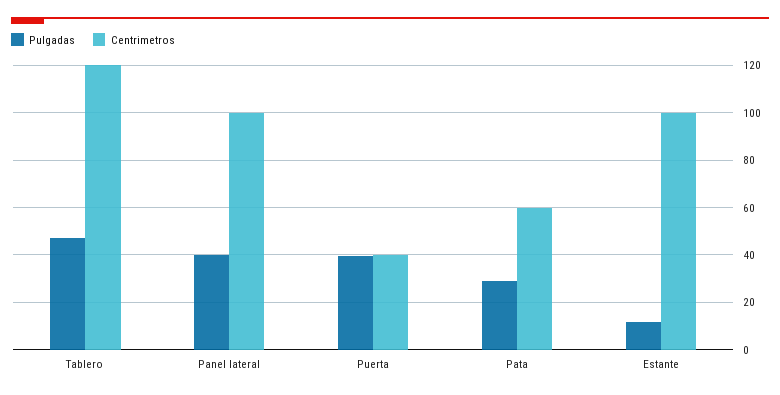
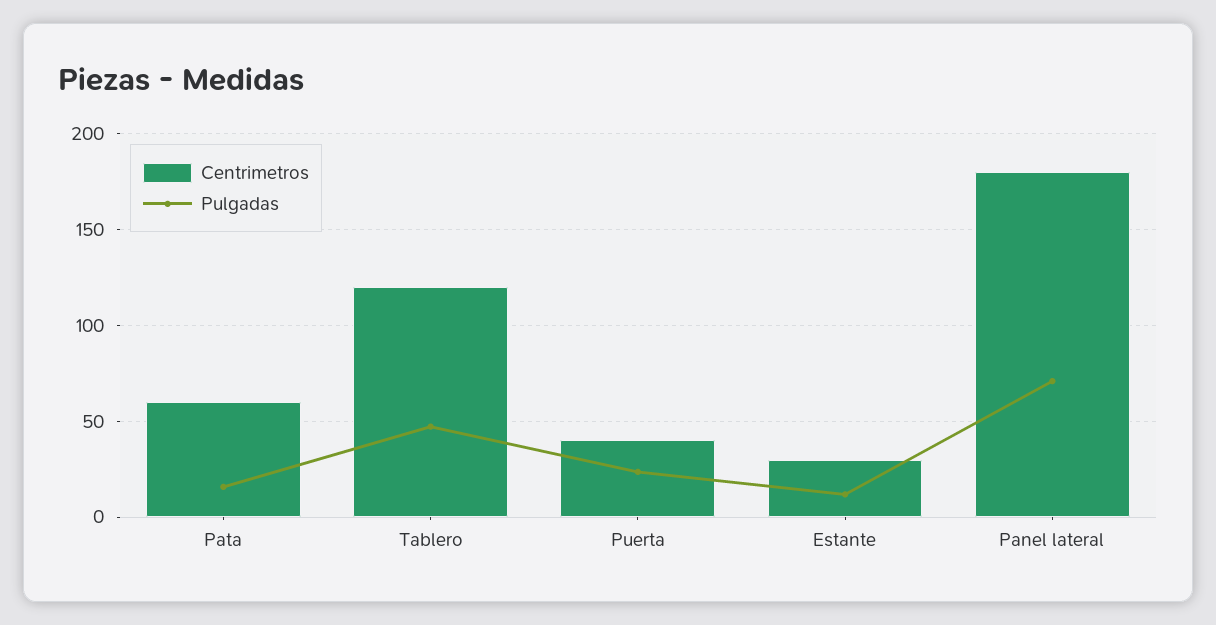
Pulgadas, Panel lateral: 40 -> 70
Centrimetros, Panel lateral: 100 -> 180
Pulgadas, Puerta: 40 -> 25
Pulgadas, Pata: 30 -> 15
Centrimetros, Estante: 100 -> 30

